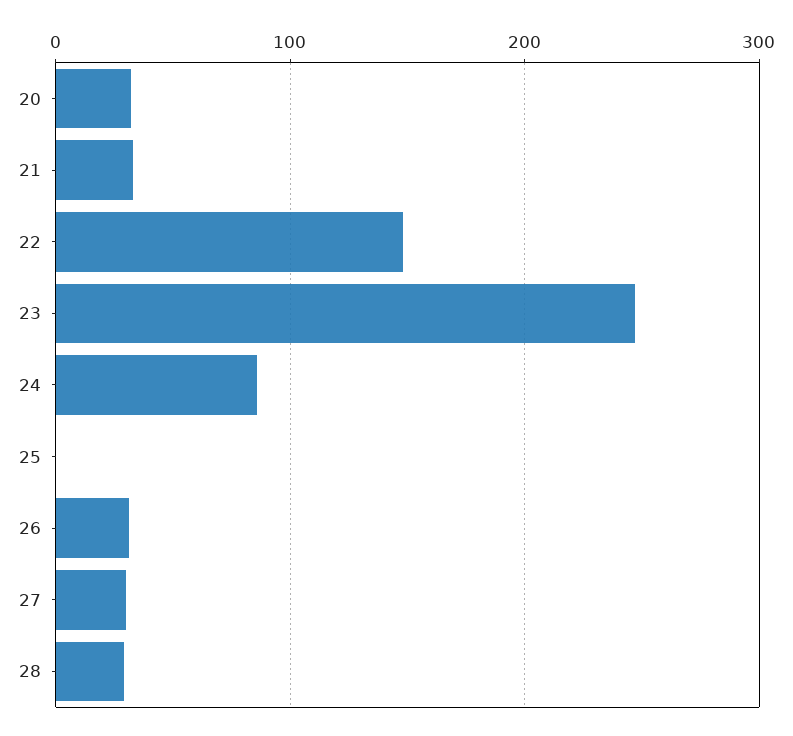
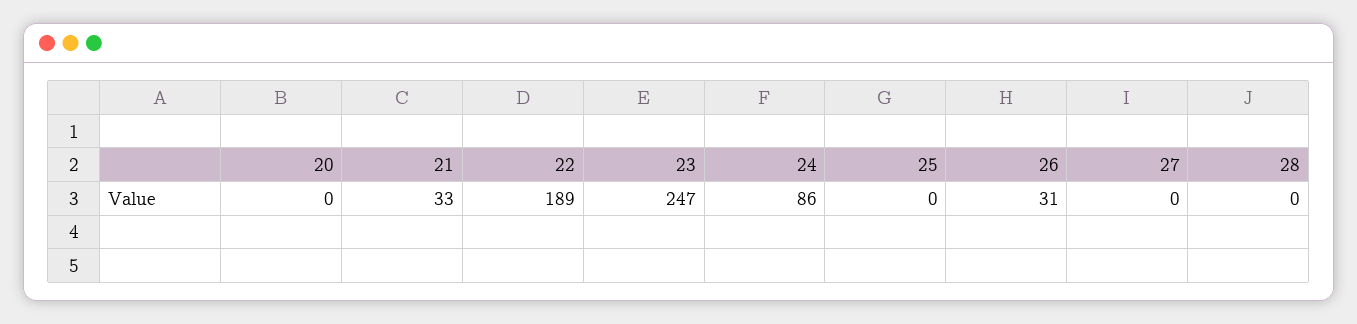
20: 30 -> 0
22: 150 -> 189
27: 30 -> 0
28: 30 -> 0

